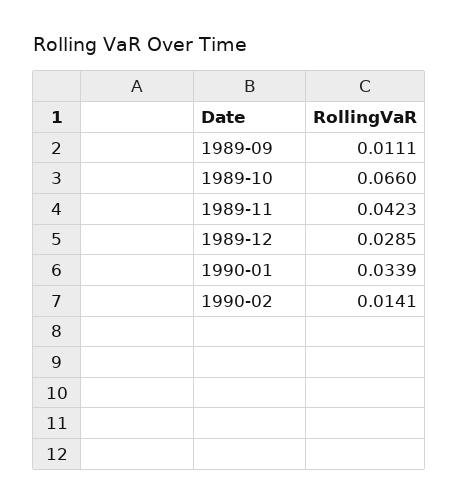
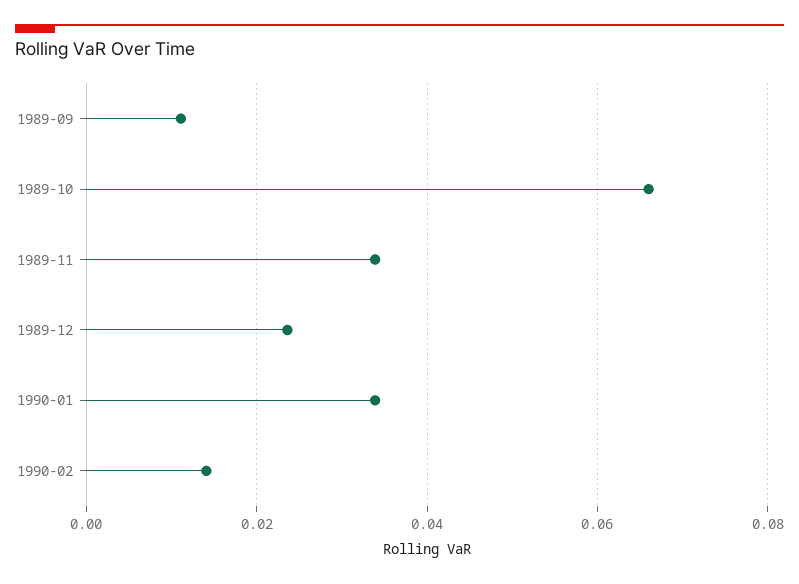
1989-11: 0.0423 -> 0.034
1989-12: 0.0285 -> 0.024

